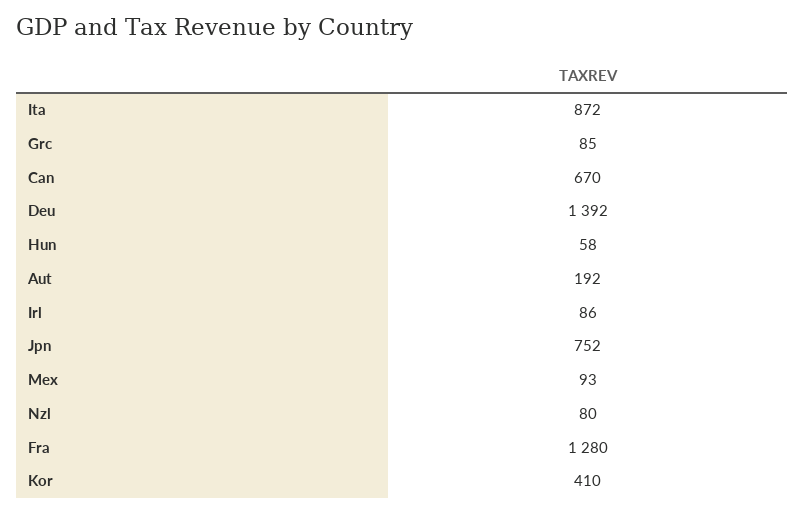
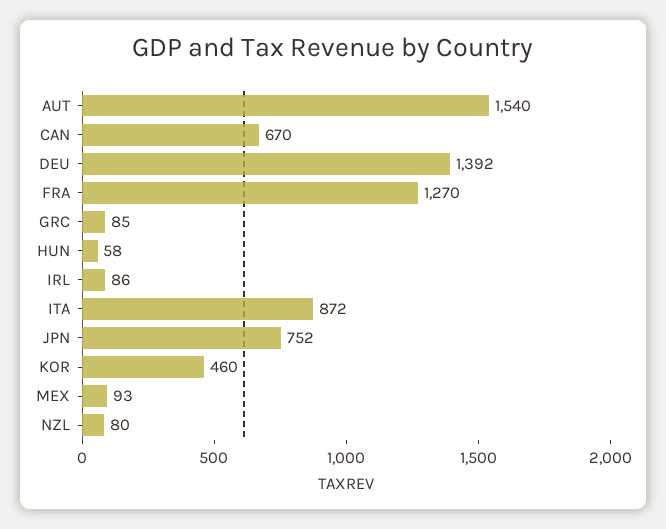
Aut: 192 -> 1540
Fra: 1280 -> 1270
Kor: 410 -> 460

